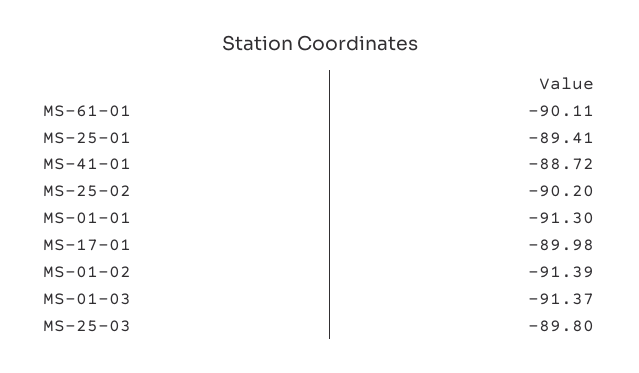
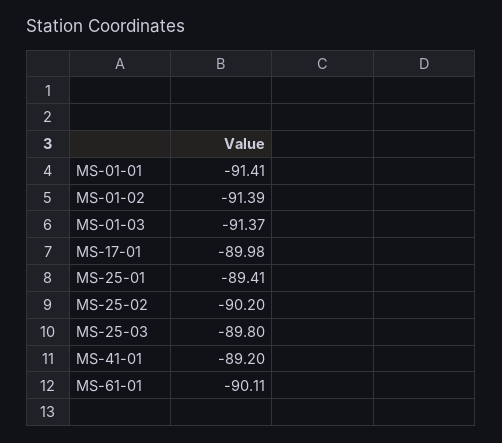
MS-41-01: -88.72 -> -89.2
MS-01-01: -91.3 -> -91.41

